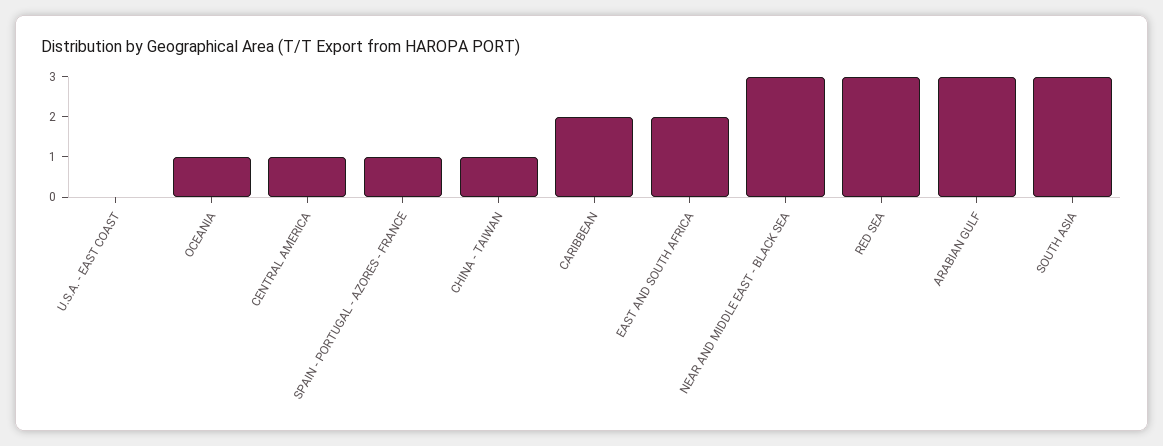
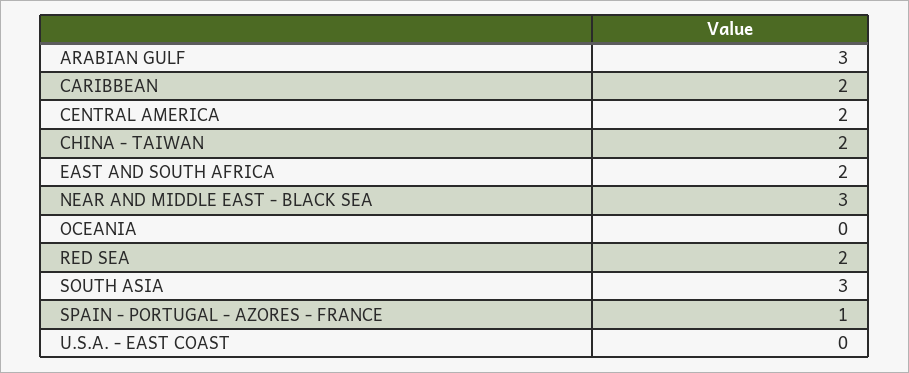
OCEANIA: 1 -> 0
CENTRAL AMERICA: 1 -> 2
CHINA - TAIWAN: 1 -> 2
RED SEA: 3 -> 2

